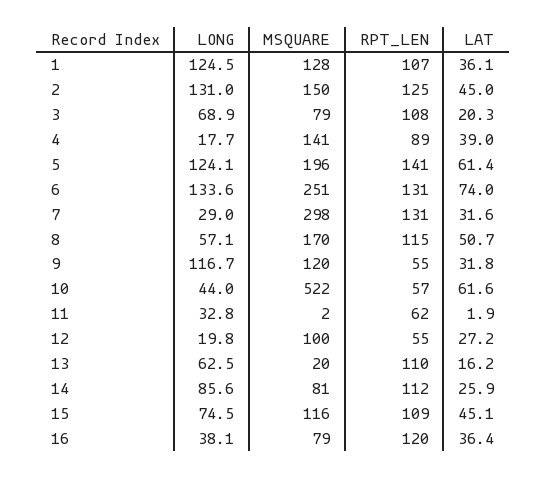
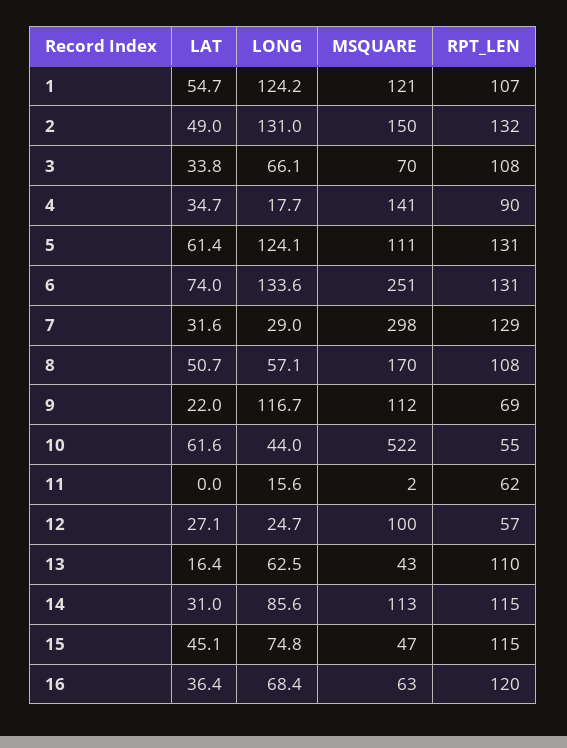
LONG, 1: 124.5 -> 124.2
MSQUARE, 1: 128 -> 121
LAT, 1: 36.1 -> 54.7
RPT_LEN, 2: 125 -> 132
LAT, 2: 45 -> 49
LONG, 3: 68.9 -> 66.1
MSQUARE, 3: 79 -> 70
LAT, 3: 20.3 -> 33.8
RPT_LEN, 4: 89 -> 90
LAT, 4: 39 -> 34.7
MSQUARE, 5: 196 -> 111
RPT_LEN, 5: 141 -> 131
RPT_LEN, 7: 131 -> 129
RPT_LEN, 8: 115 -> 108
MSQUARE, 9: 120 -> 112
RPT_LEN, 9: 55 -> 69
LAT, 9: 31.8 -> 22
RPT_LEN, 10: 57 -> 55
LONG, 11: 32.8 -> 15.6
LAT, 11: 1.9 -> 0
LONG, 12: 19.8 -> 24.7
RPT_LEN, 12: 55 -> 57
LAT, 12: 27.2 -> 27.1
MSQUARE, 13: 20 -> 43
LAT, 13: 16.2 -> 16.4
MSQUARE, 14: 81 -> 113
RPT_LEN, 14: 112 -> 115
LAT, 14: 25.9 -> 31
LONG, 15: 74.5 -> 74.8
MSQUARE, 15: 116 -> 47
RPT_LEN, 15: 109 -> 115
LONG, 16: 38.1 -> 68.4
MSQUARE, 16: 79 -> 63

